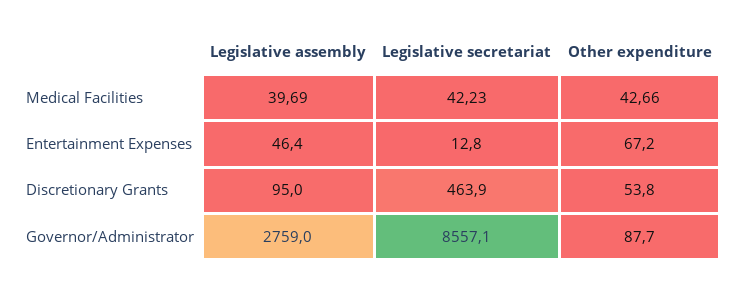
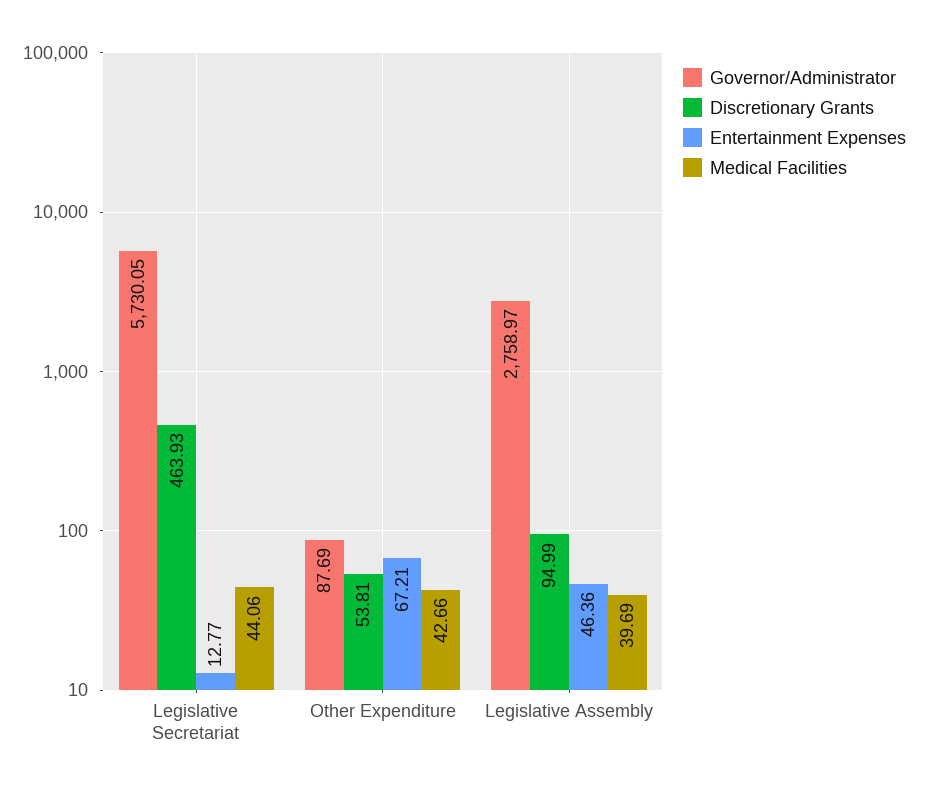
Medical Facilities, Legislative secretariat: 42.23 -> 44.06
Governor/Administrator, Legislative secretariat: 8557.1 -> 5730.05

